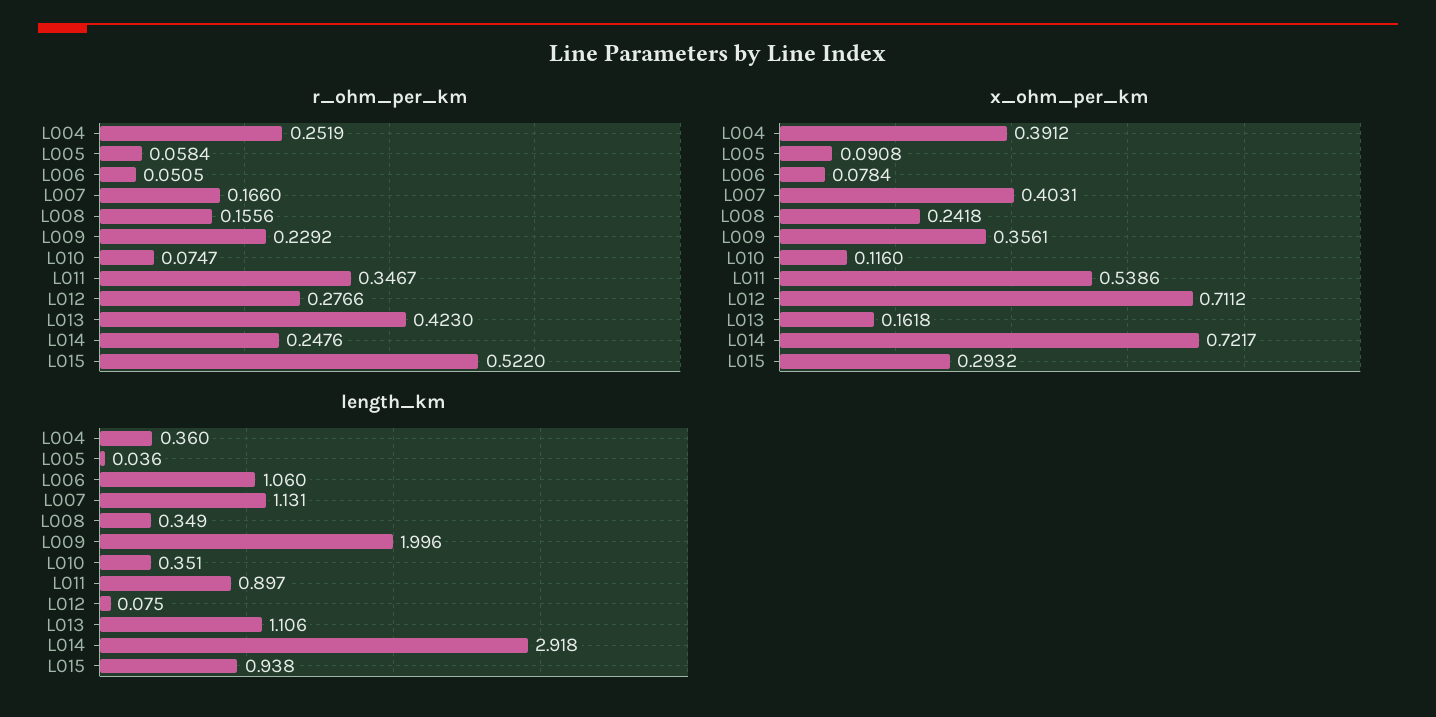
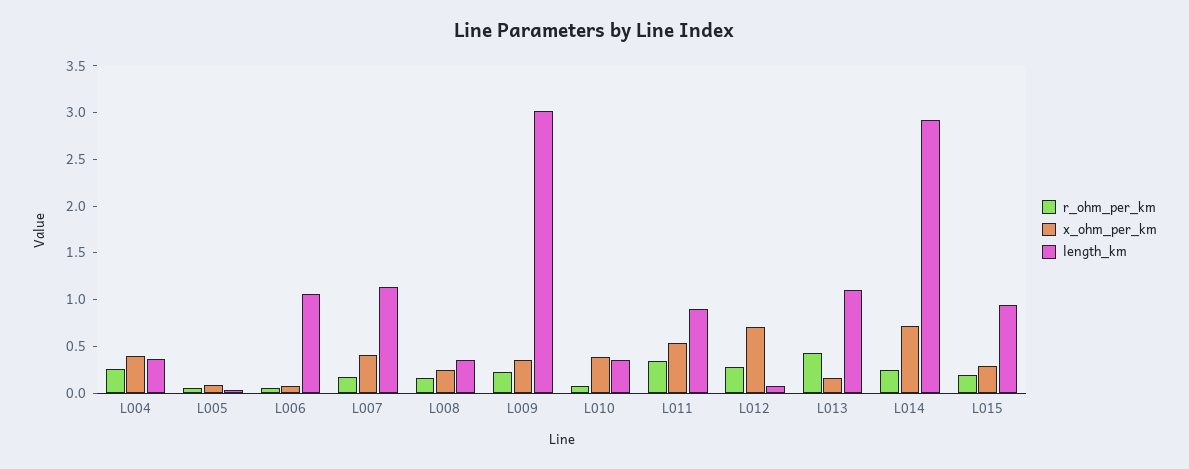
r_ohm_per_km, L015: 0.522 -> 0.2
x_ohm_per_km, L010: 0.116 -> 0.4
length_km, L009: 1.996 -> 3

